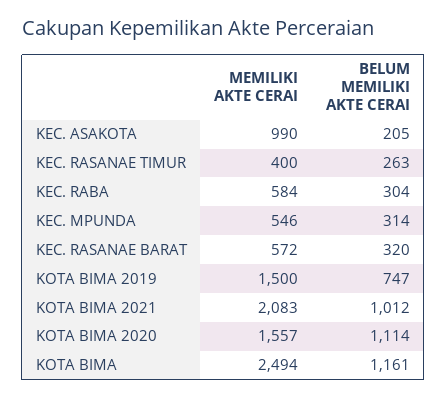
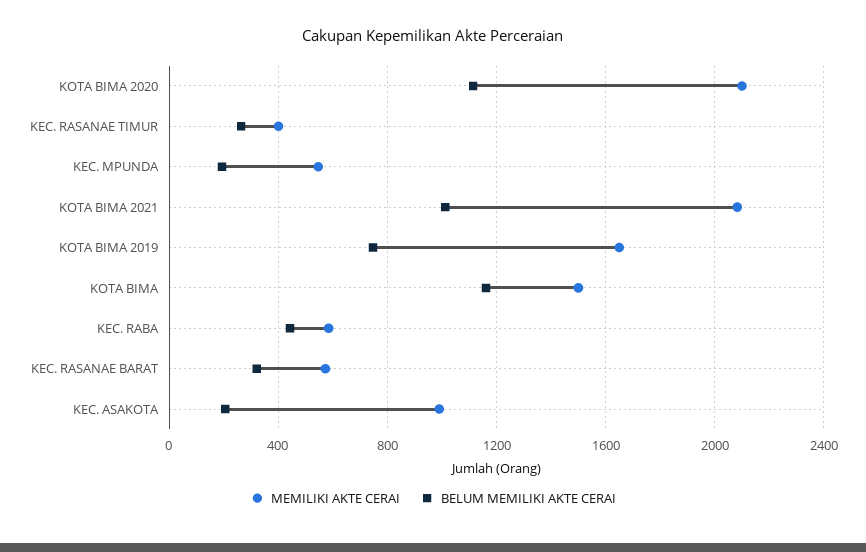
BELUM MEMILIKI AKTE CERAI, KEC. RABA: 304 -> 450
BELUM MEMILIKI AKTE CERAI, KEC. MPUNDA: 314 -> 200
MEMILIKI AKTE CERAI, KOTA BIMA 2019: 1500 -> 1650
MEMILIKI AKTE CERAI, KOTA BIMA 2020: 1557 -> 2100
MEMILIKI AKTE CERAI, KOTA BIMA: 2494 -> 1500

